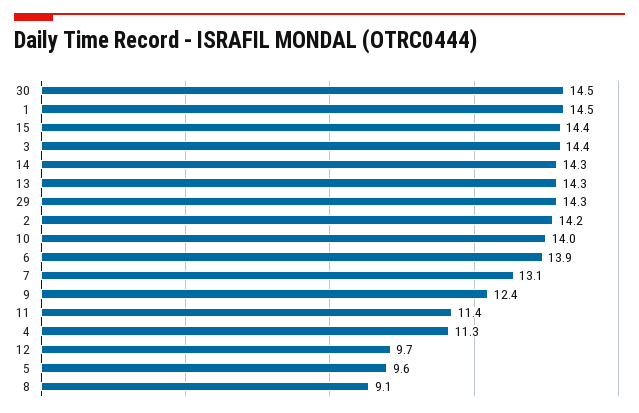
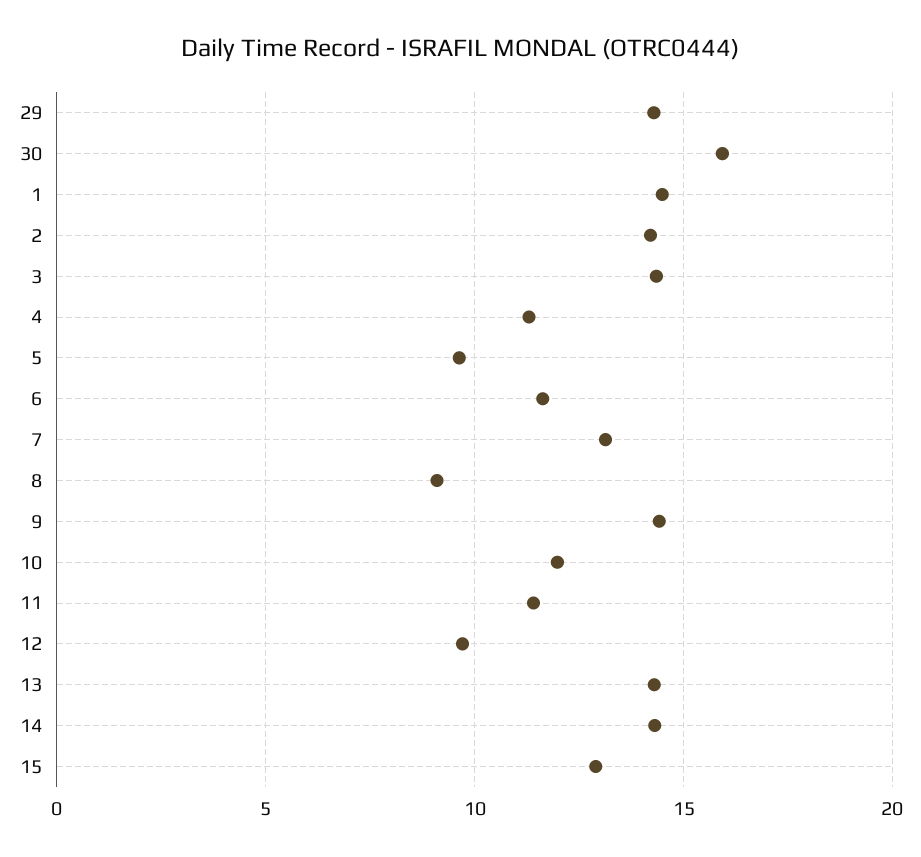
30: 14.5 -> 16
15: 14.4 -> 13
10: 14 -> 12
6: 13.9 -> 11.5
9: 12.4 -> 14.5

